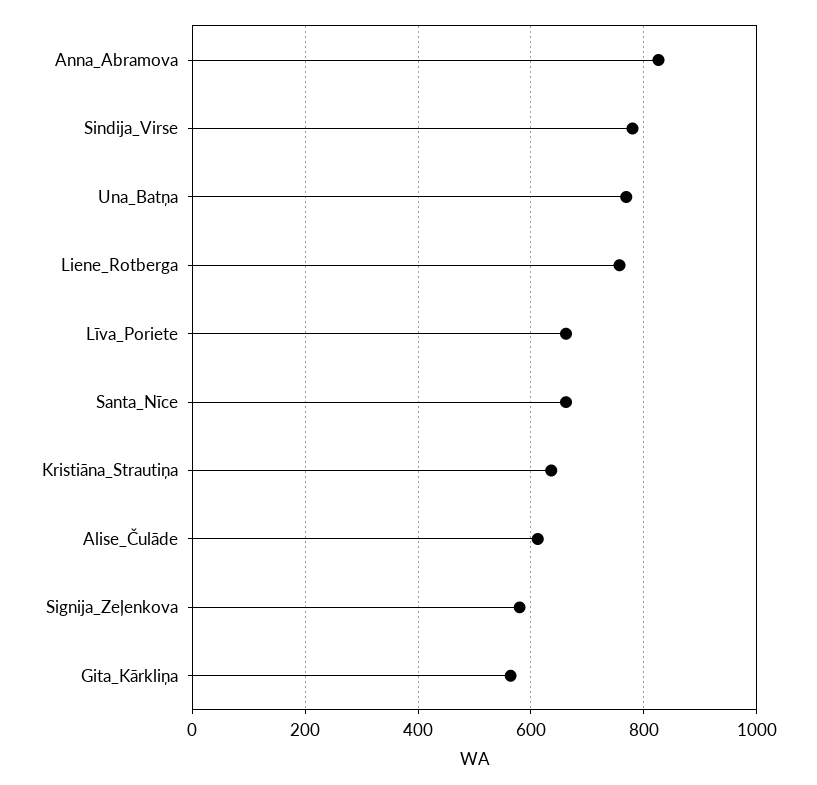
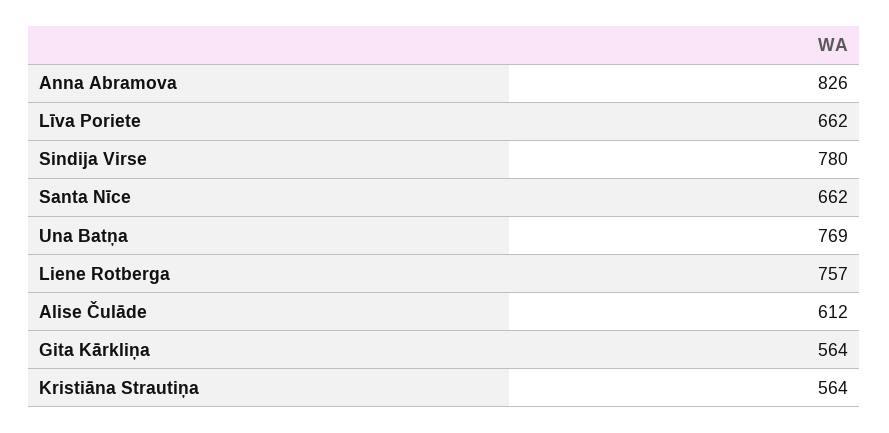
Kristiāna_Strautiņa: 640 -> 564
Signija_Zeļenkova: 580 -> none

